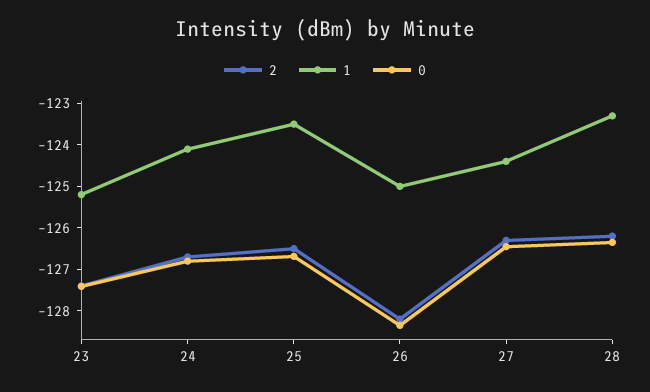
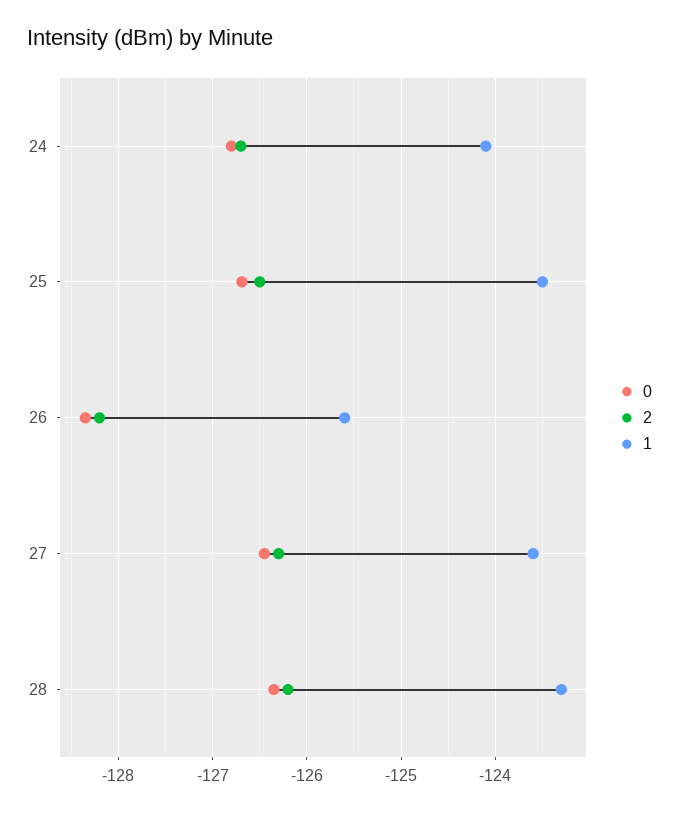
2, 23: -127.4 -> none
1, 23: -125.2 -> none
0, 23: -127.4 -> none
1, 26: -125 -> -125.6
1, 27: -124.4 -> -123.6

